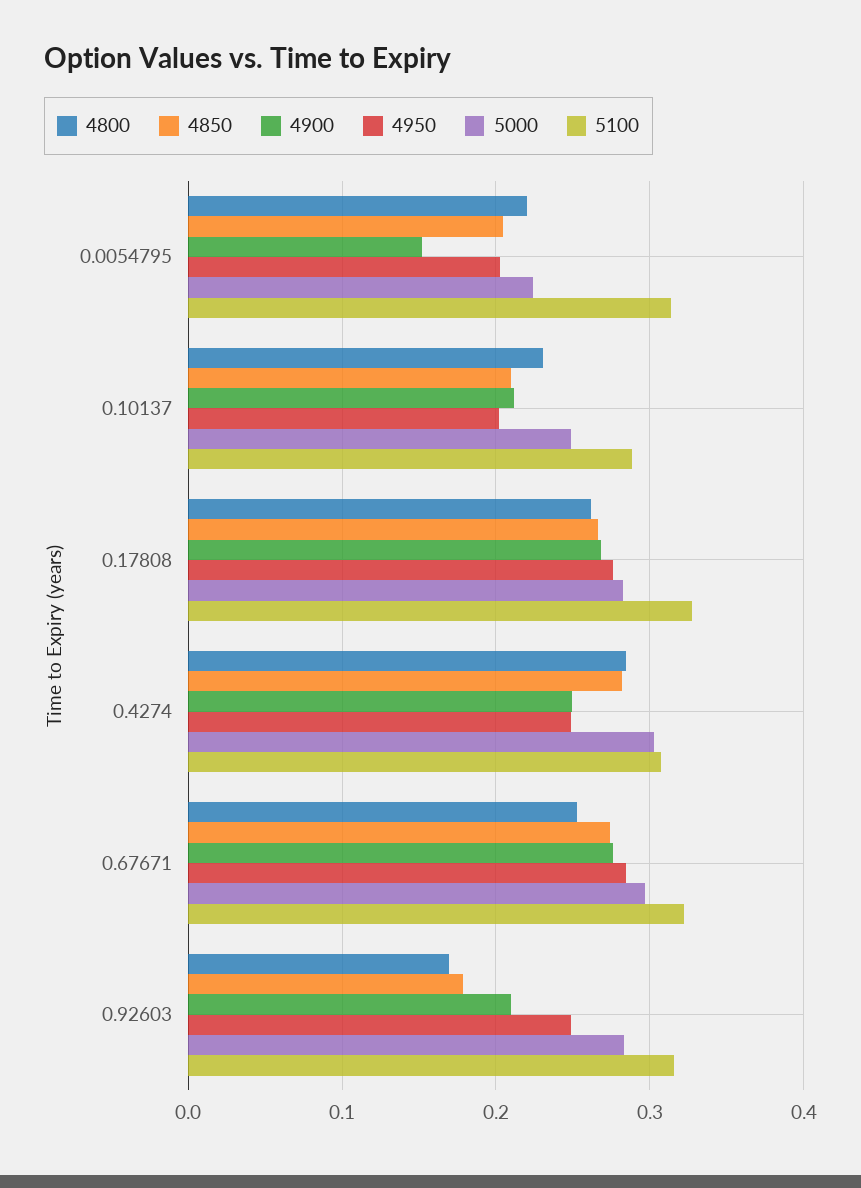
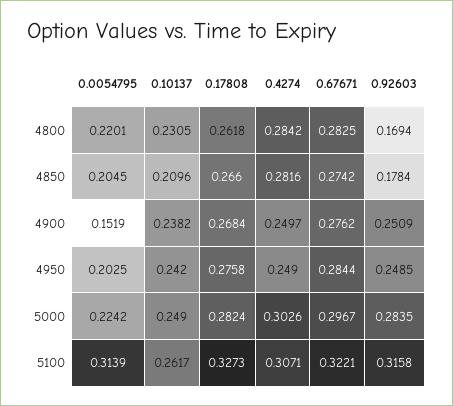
4900, 0.10137: 0.21 -> 0.2382
4950, 0.10137: 0.2 -> 0.242
5100, 0.10137: 0.29 -> 0.2617
4800, 0.67671: 0.25 -> 0.2825
4900, 0.92603: 0.21 -> 0.2509

